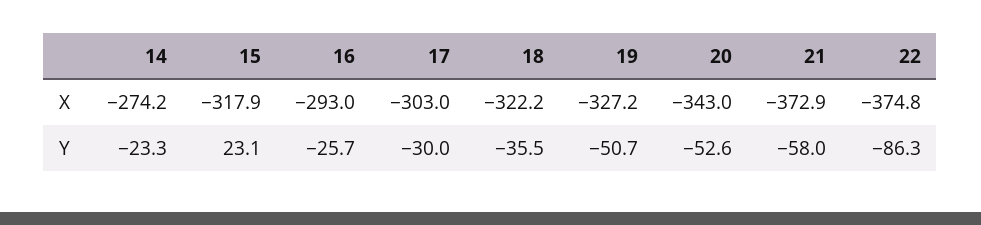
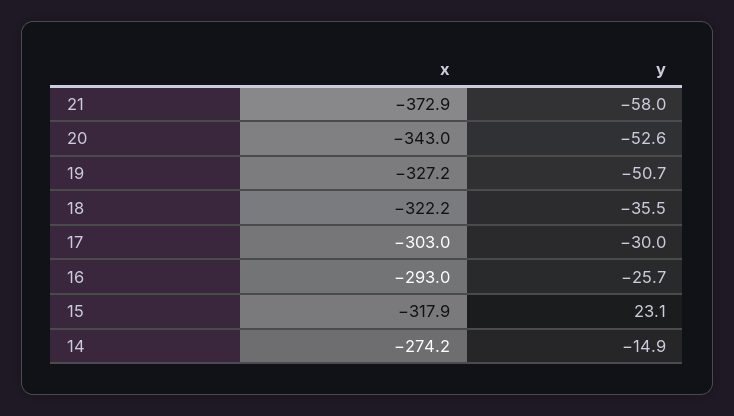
22, X: -374.8 -> none
14, Y: -23.3 -> -14.9
22, Y: -86.3 -> none

